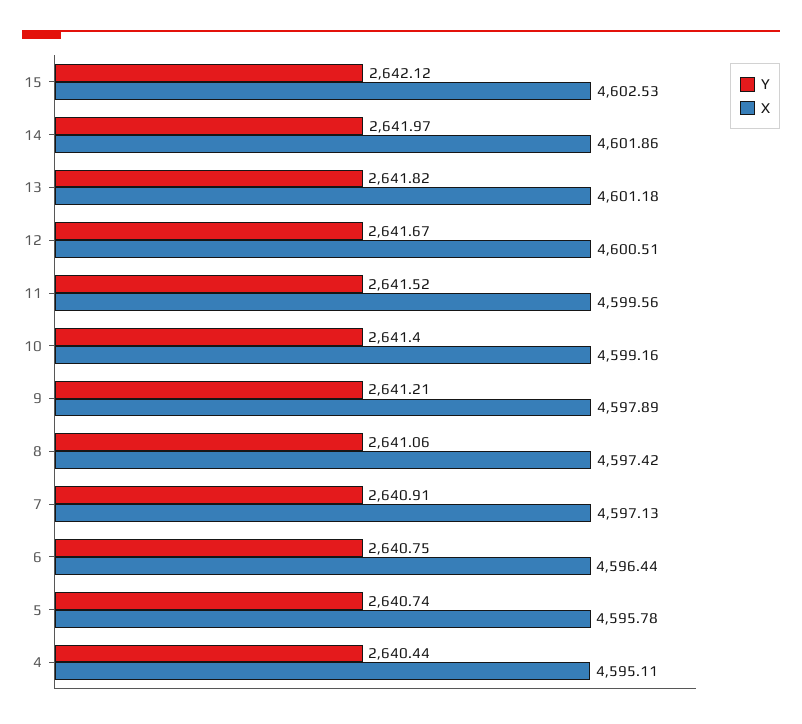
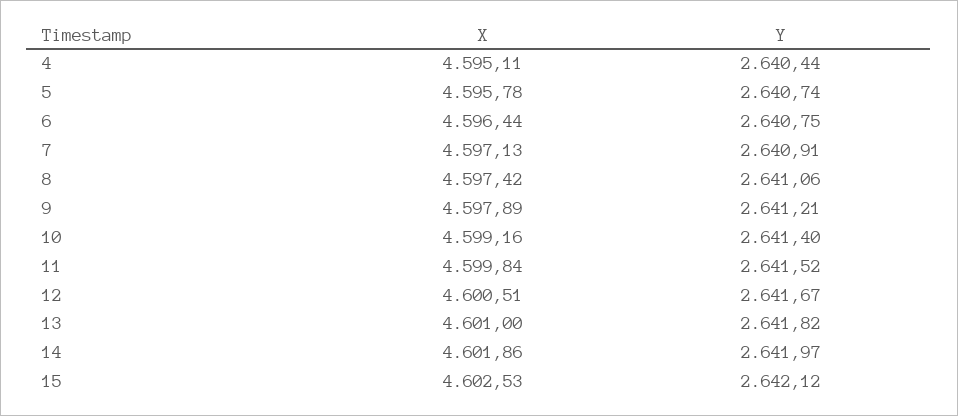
X, 13: 4601.18 -> 4601
X, 11: 4599.56 -> 4599.84

